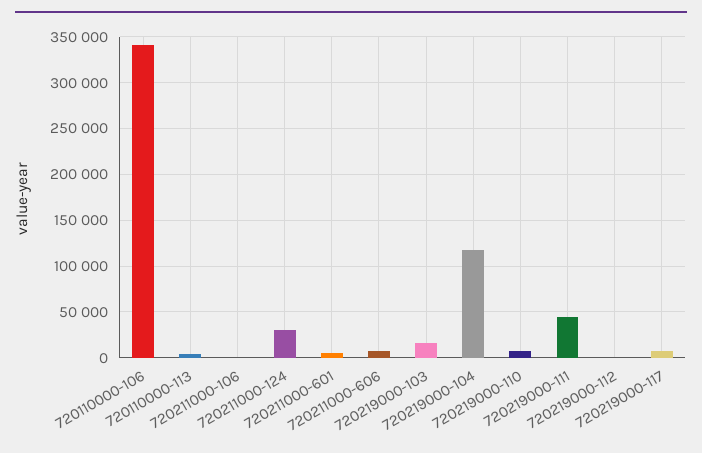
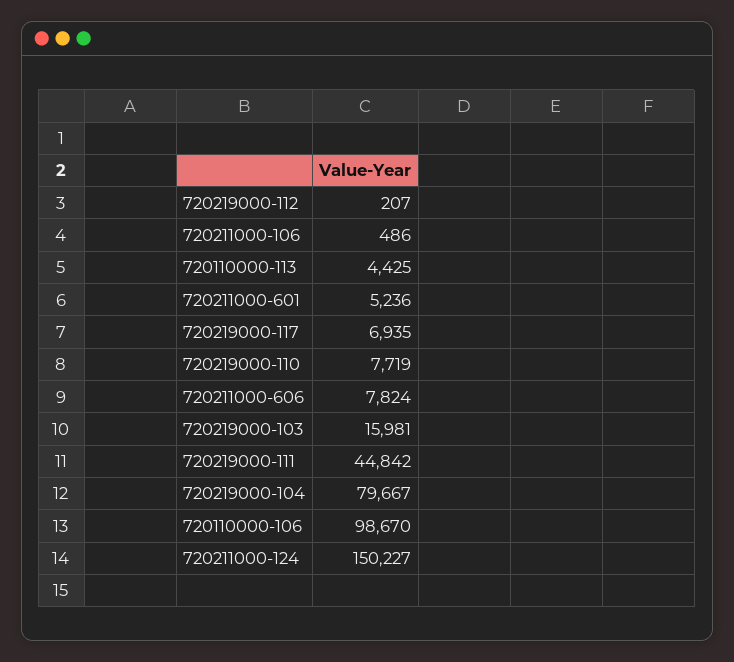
720110000-106: 340000 -> 98670
720211000-124: 30000 -> 150227
720219000-104: 120000 -> 79667

